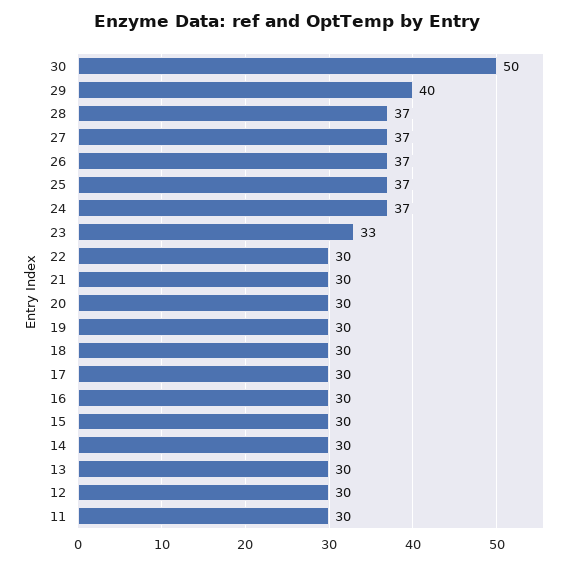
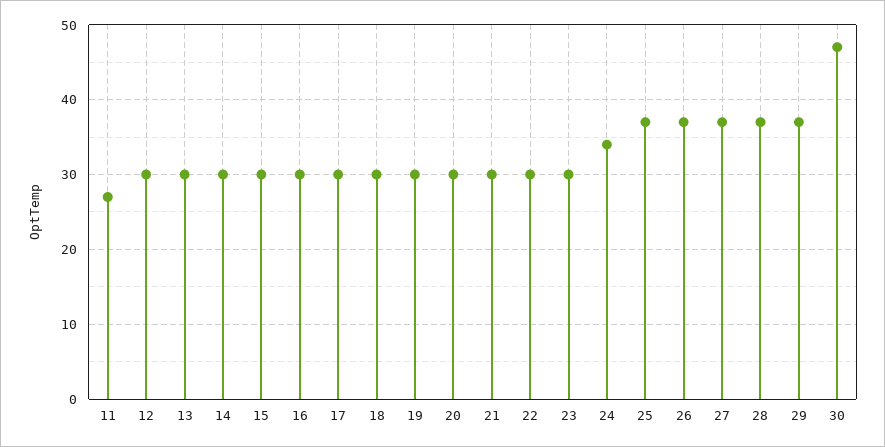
30: 50 -> 47
29: 40 -> 37
24: 37 -> 34
23: 33 -> 30
11: 30 -> 27

